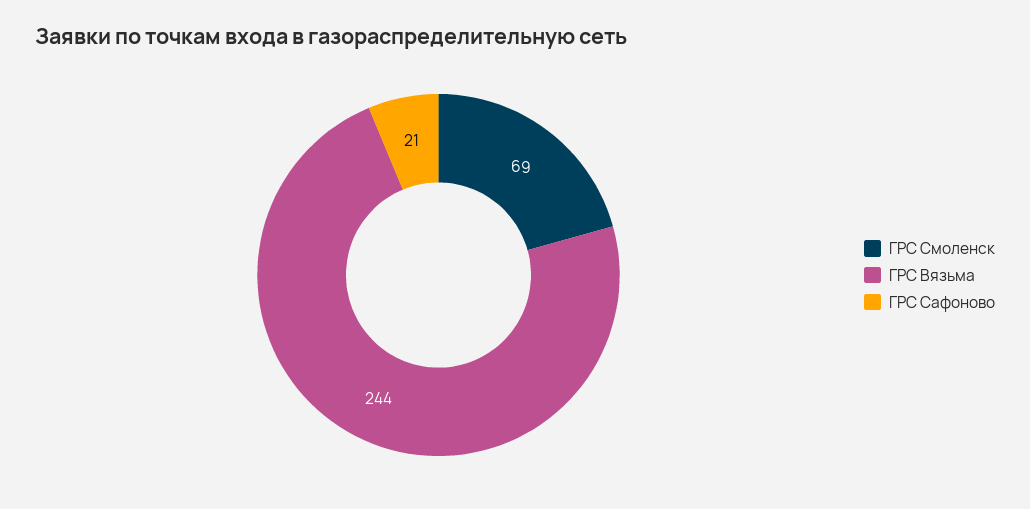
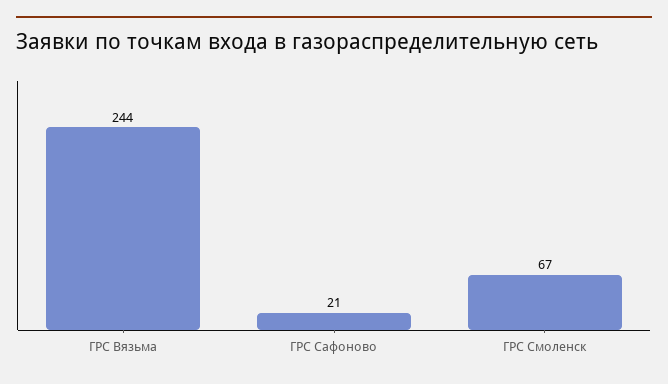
ГРС Смоленск: 69 -> 67

